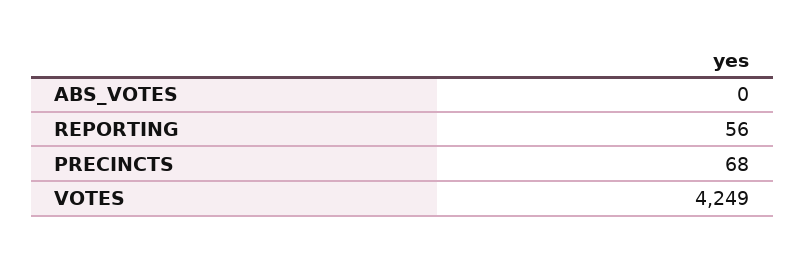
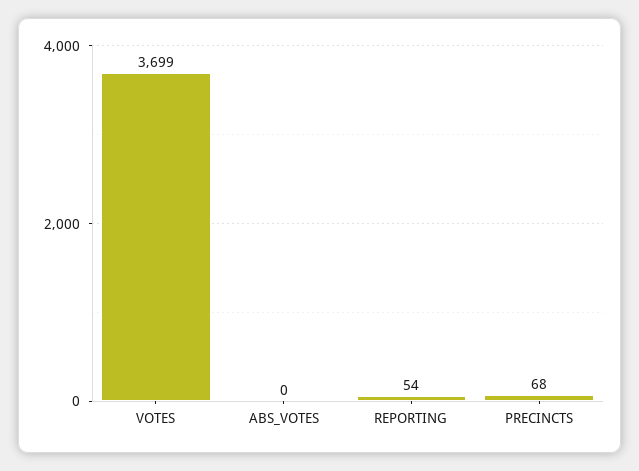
REPORTING: 56 -> 54
VOTES: 4249 -> 3699

